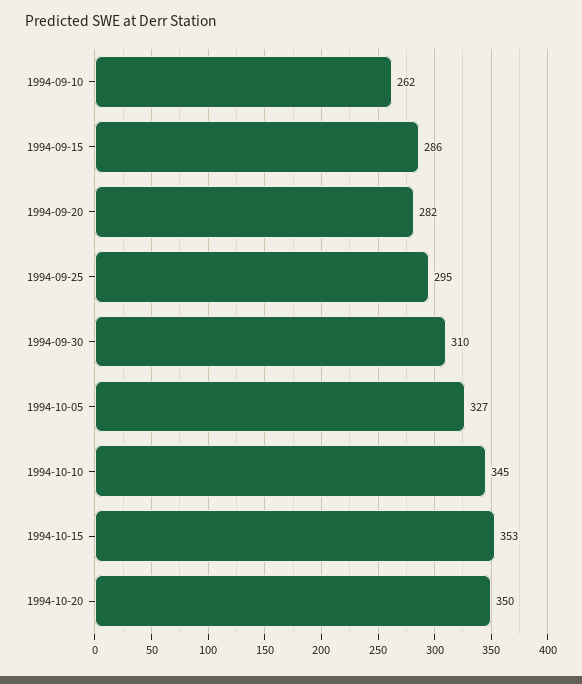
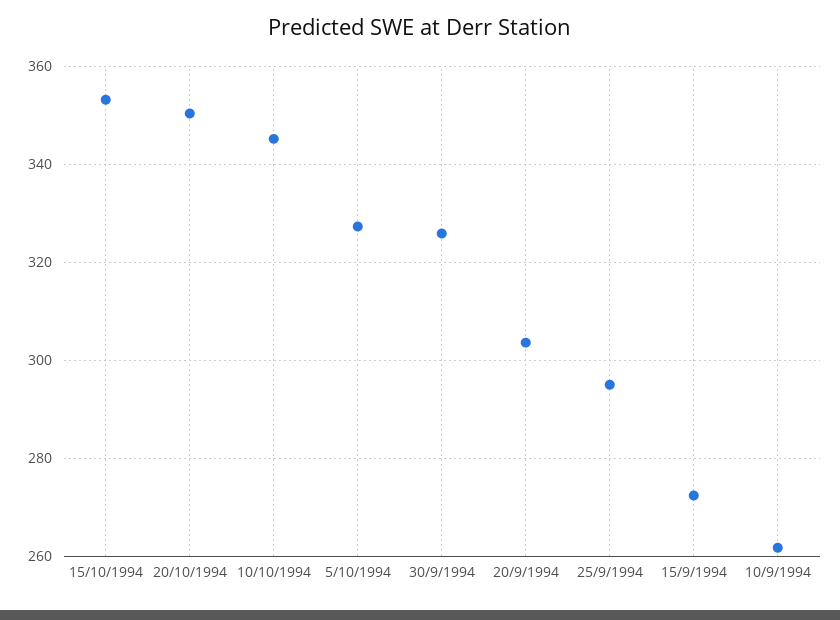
1994-09-15: 286 -> 272
1994-09-20: 282 -> 304
1994-09-30: 310 -> 326

